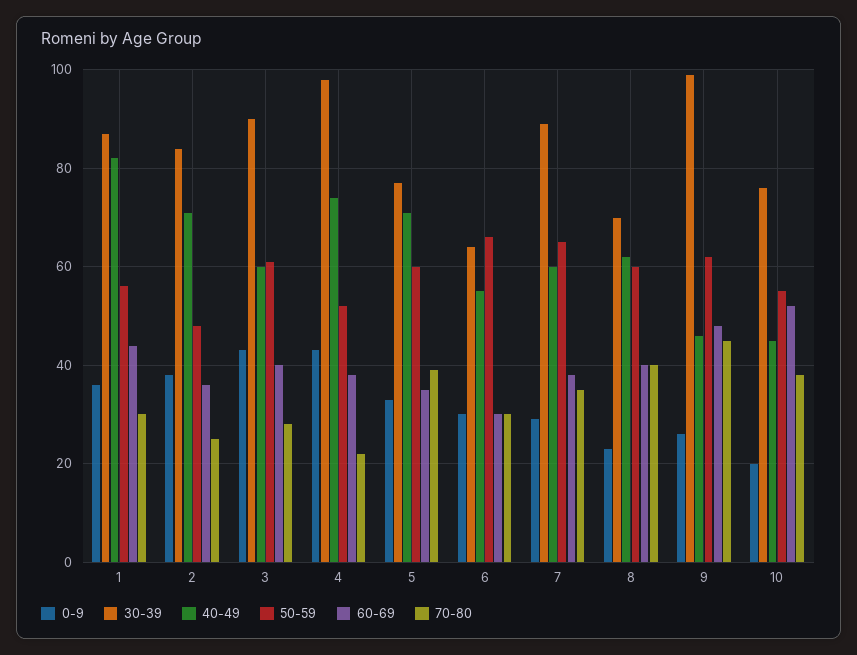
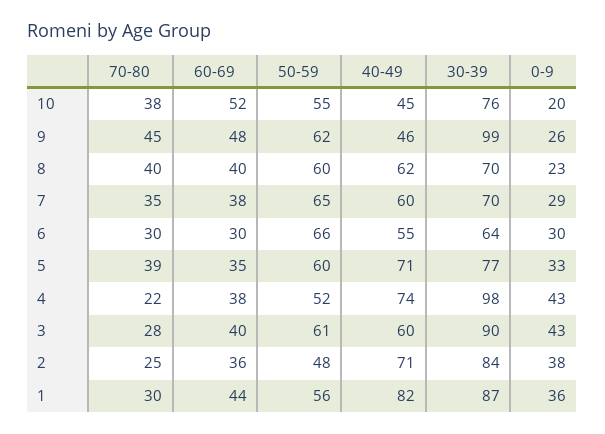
30-39, 7: 90 -> 70

